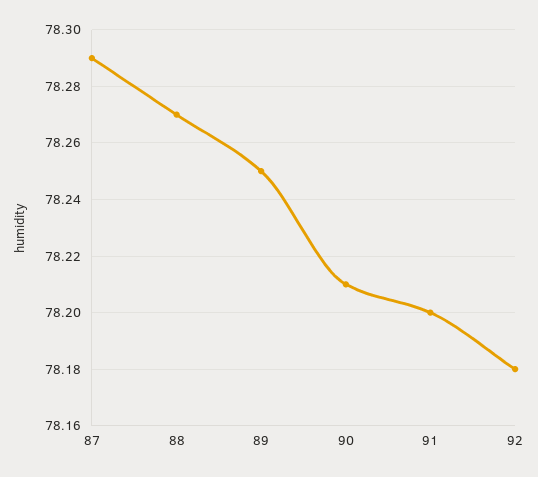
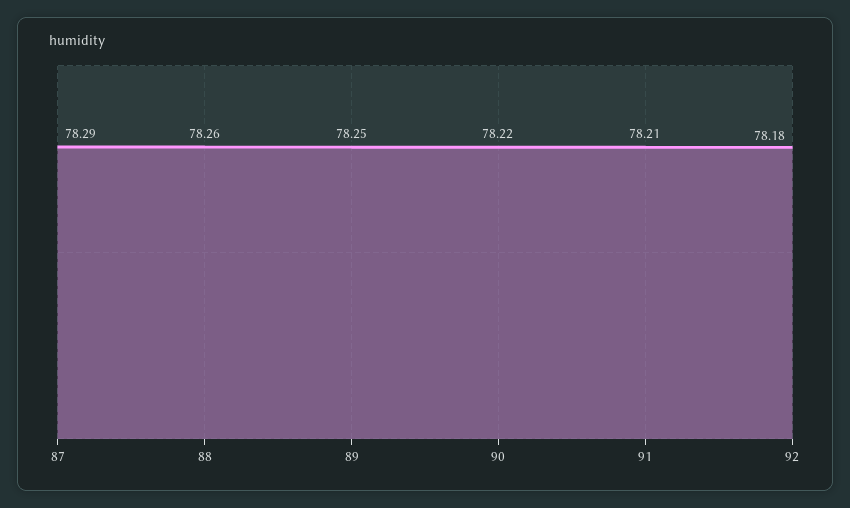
88: 78.27 -> 78.26
90: 78.21 -> 78.22
91: 78.2 -> 78.21

